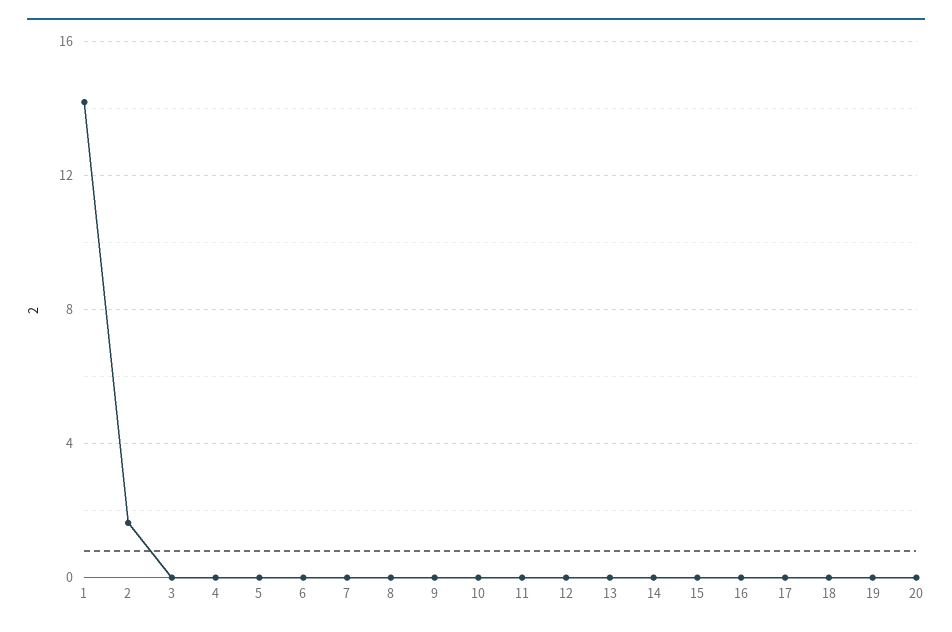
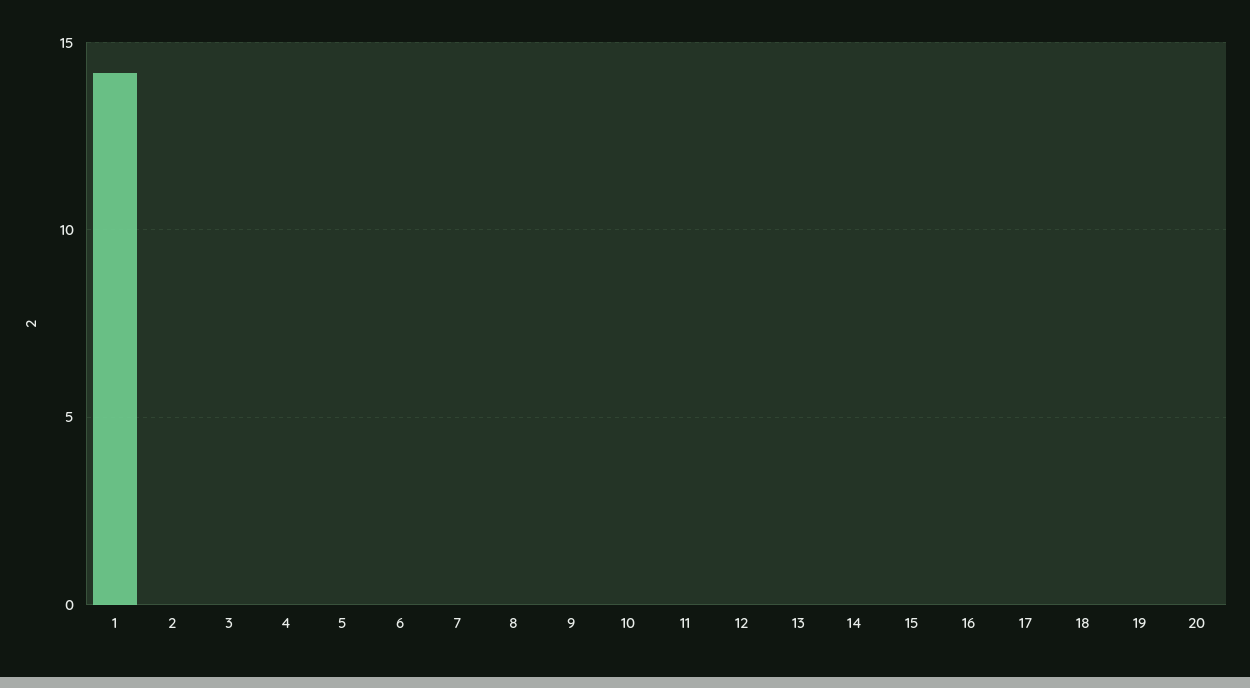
2: 1.5 -> 0

